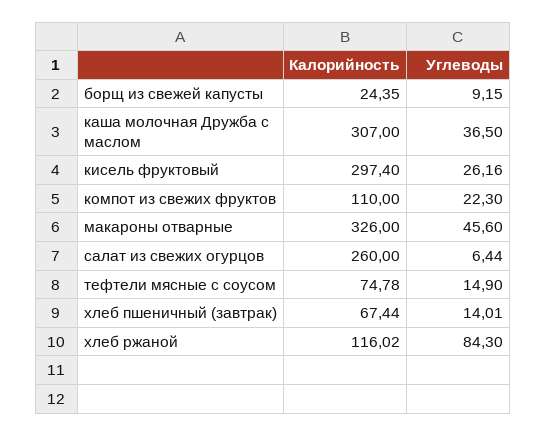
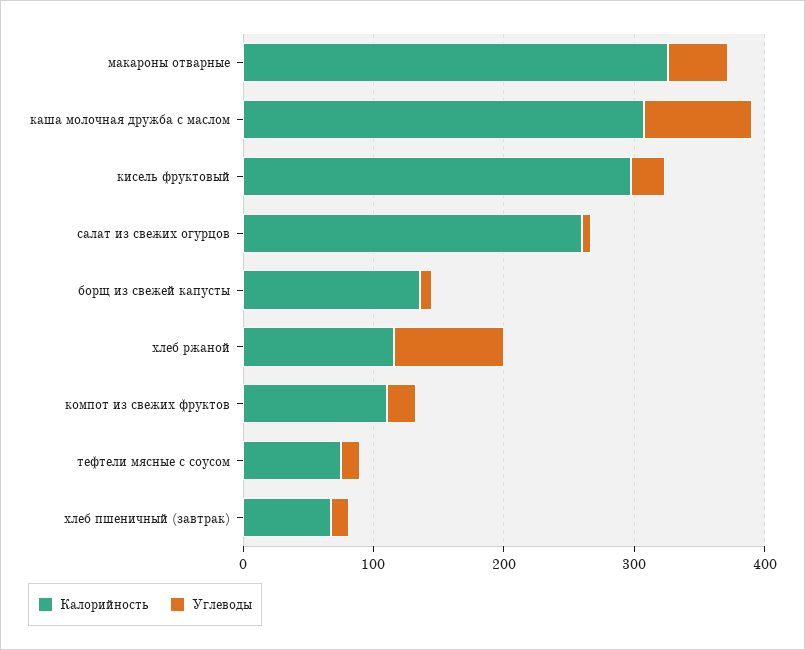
Калорийность, борщ из свежей капусты: 24.35 -> 140
Углеводы, каша молочная Дружба с маслом: 36.5 -> 80

